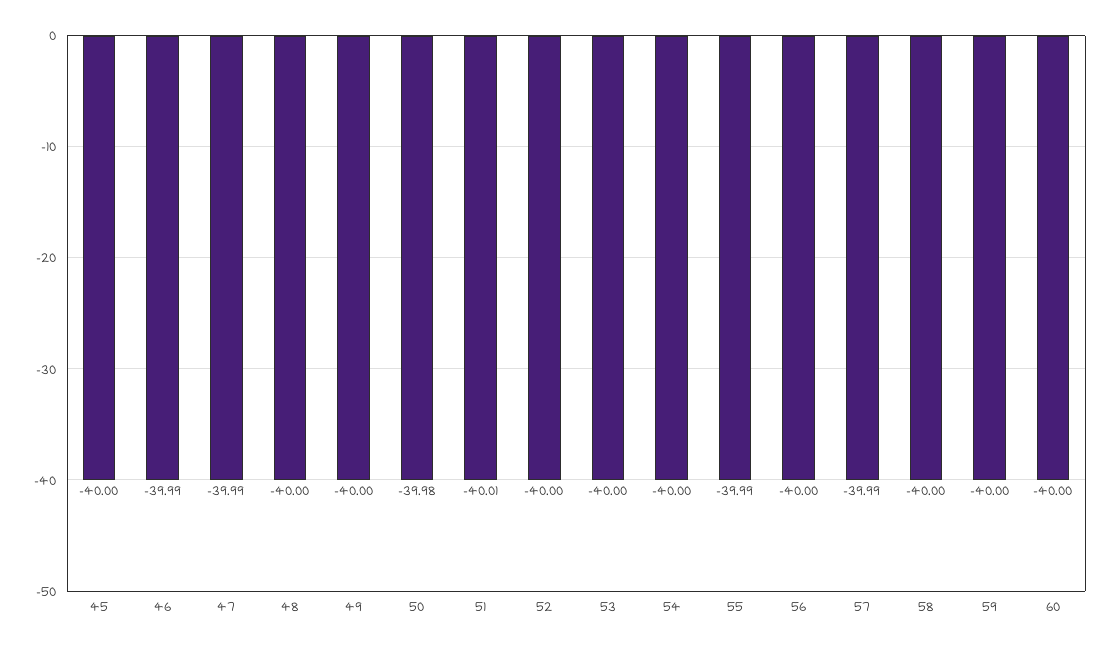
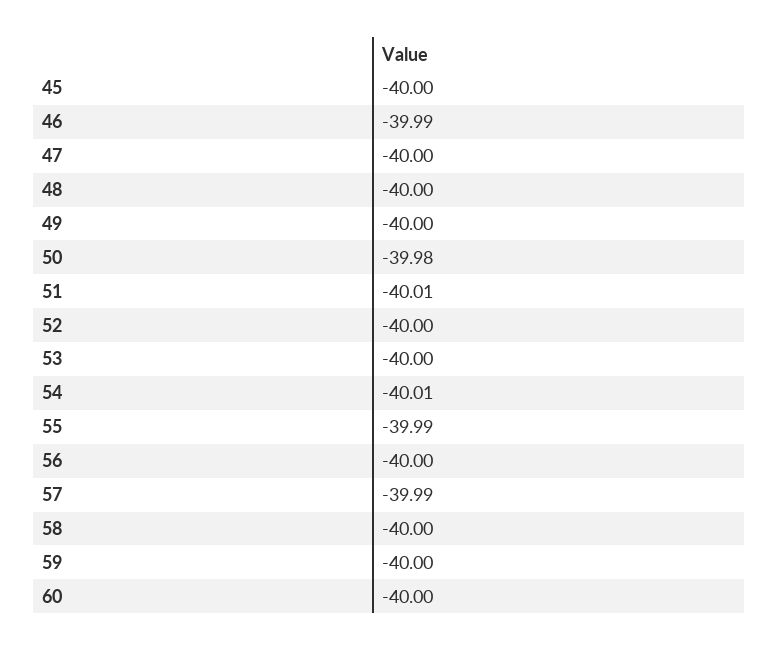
47: -39.99 -> -40
54: -40 -> -40.01

